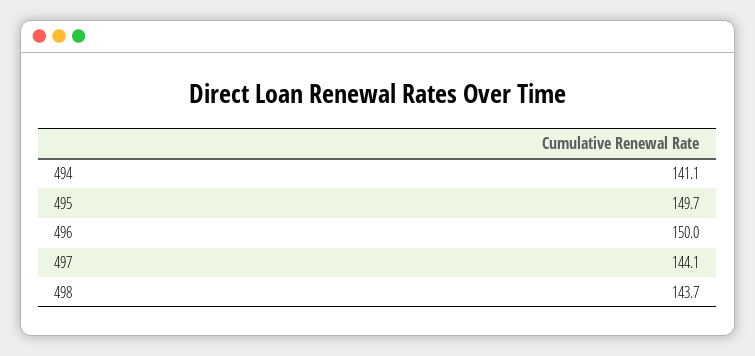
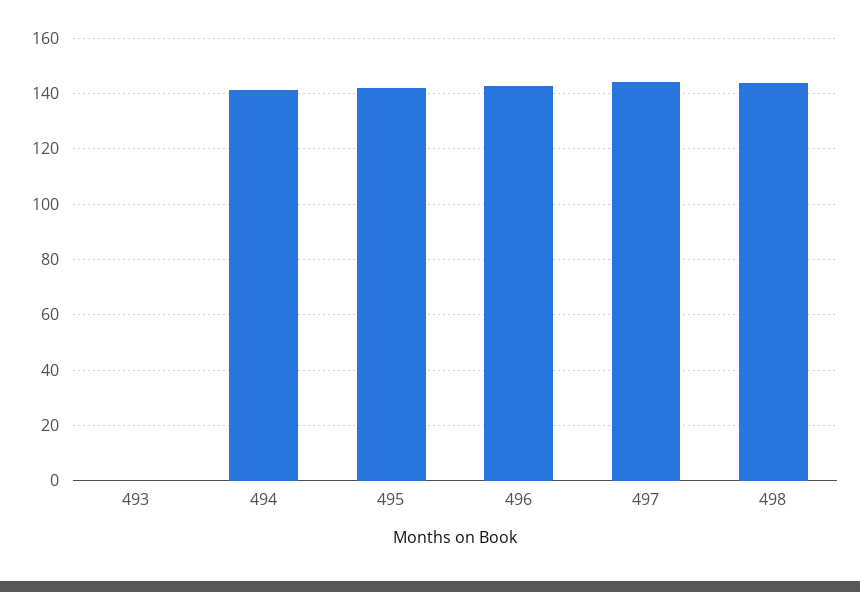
495: 149.7 -> 142.5
496: 150 -> 142.5
493: none -> 0

